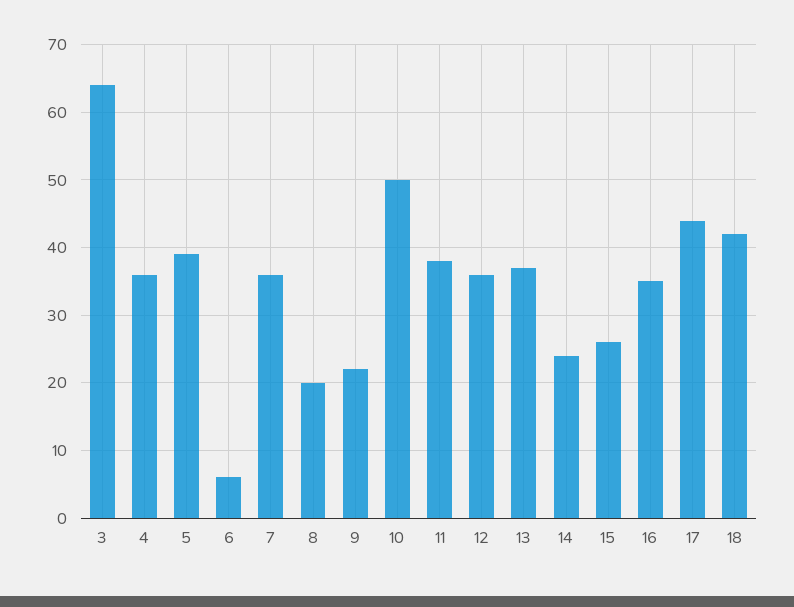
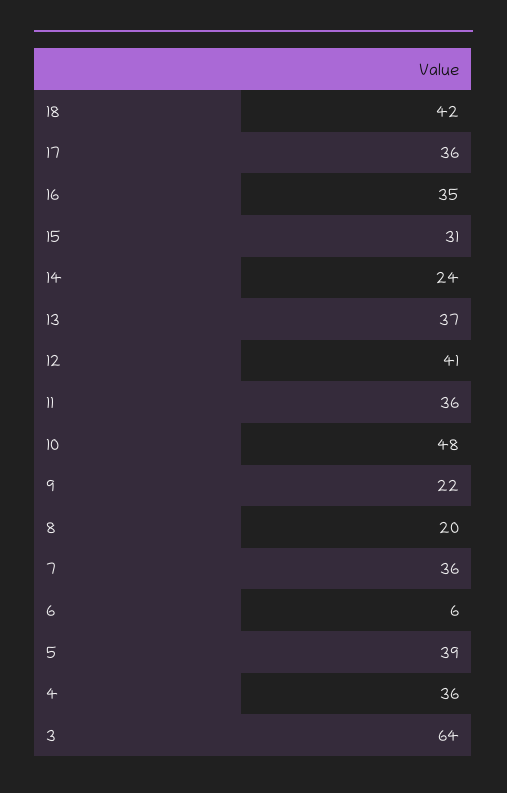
10: 50 -> 48
11: 38 -> 36
12: 36 -> 41
15: 26 -> 31
17: 44 -> 36

